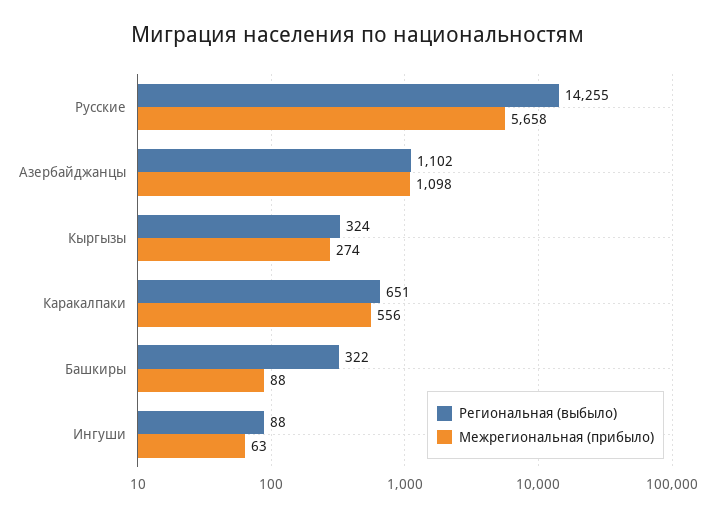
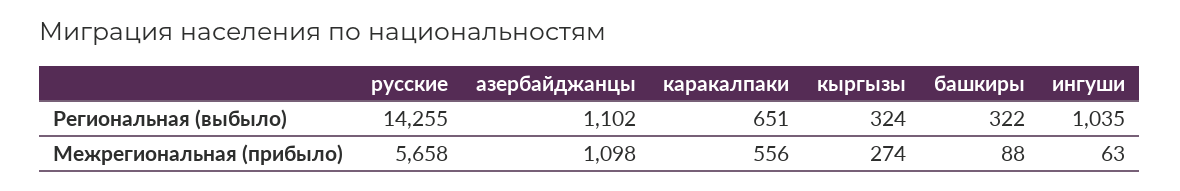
Региональная (выбыло), Ингуши: 88 -> 1035

